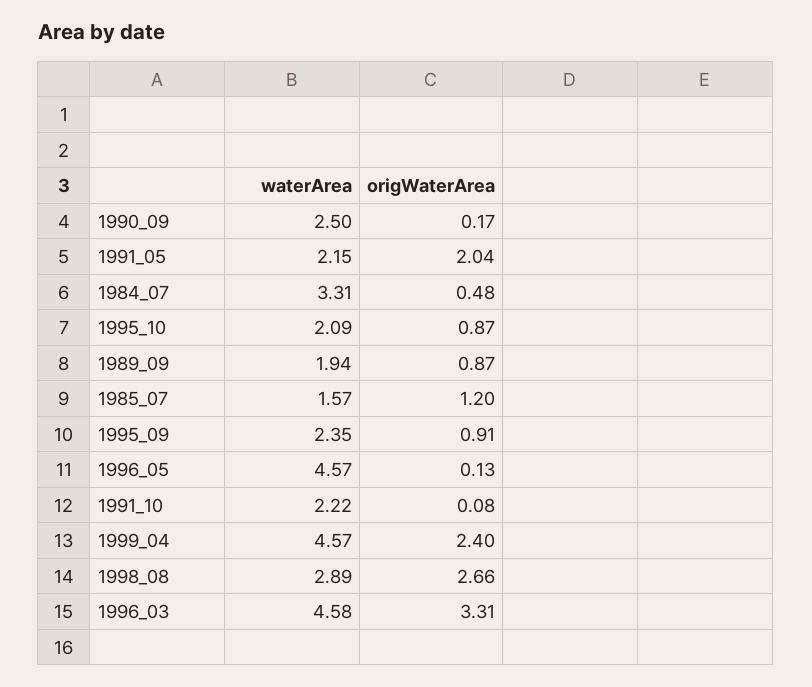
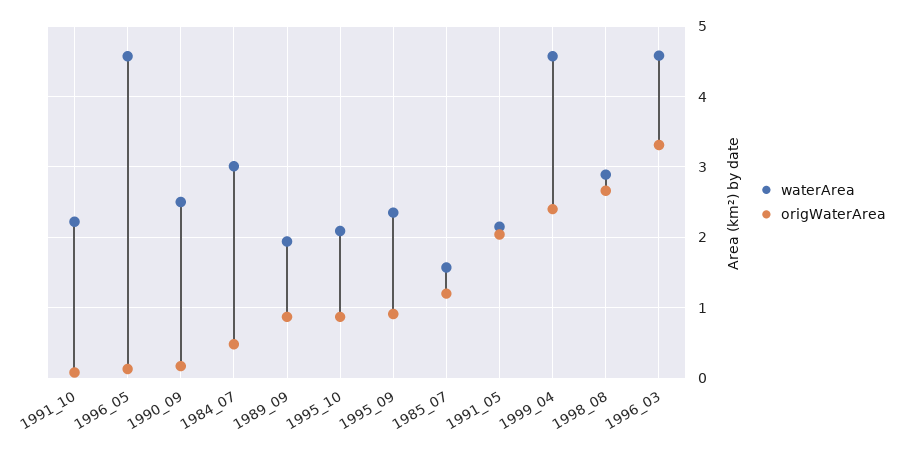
waterArea, 1984_07: 3.31 -> 3

